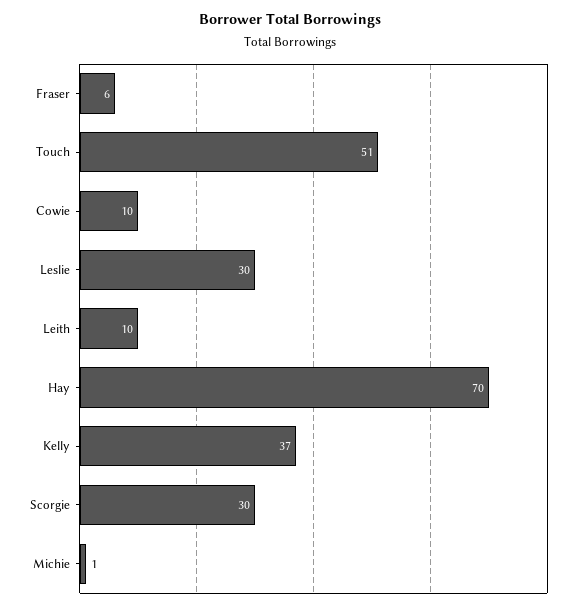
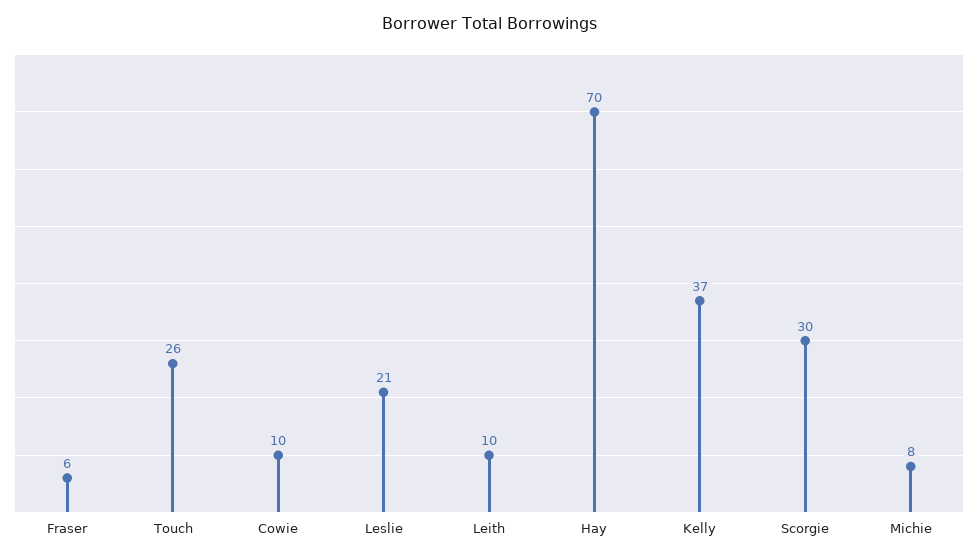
Touch: 51 -> 26
Leslie: 30 -> 21
Michie: 1 -> 8

